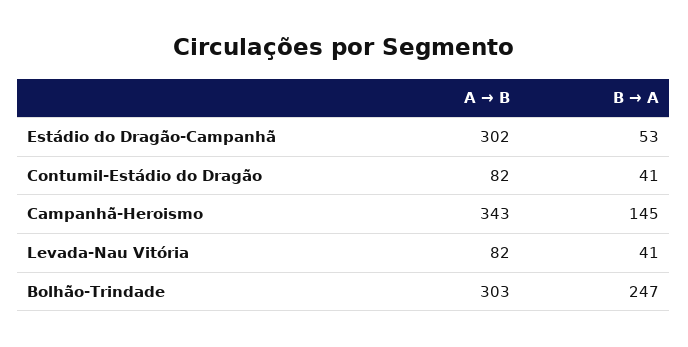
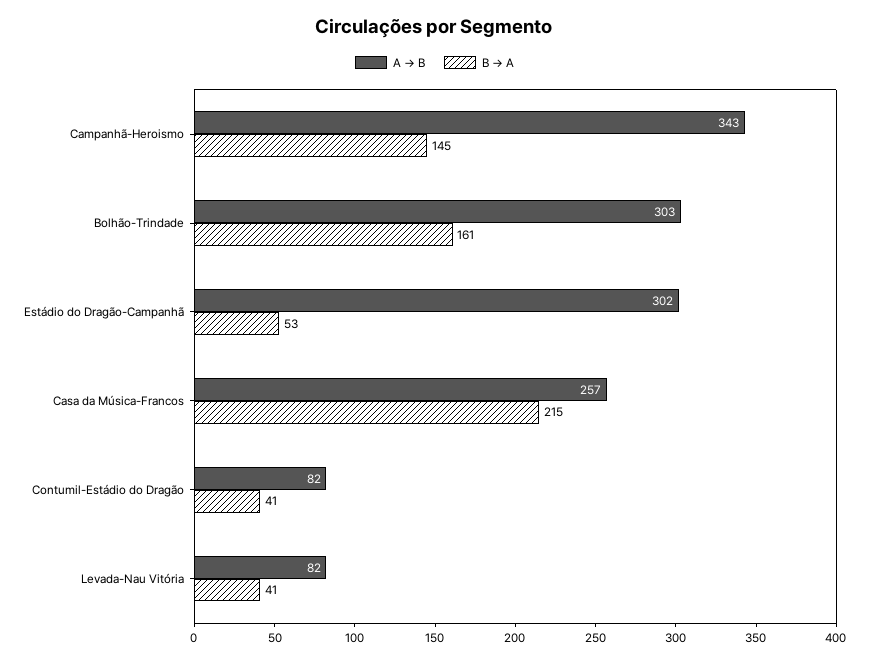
B → A, Bolhão-Trindade: 247 -> 161
A → B, Casa da Música-Francos: none -> 257
B → A, Casa da Música-Francos: none -> 215

